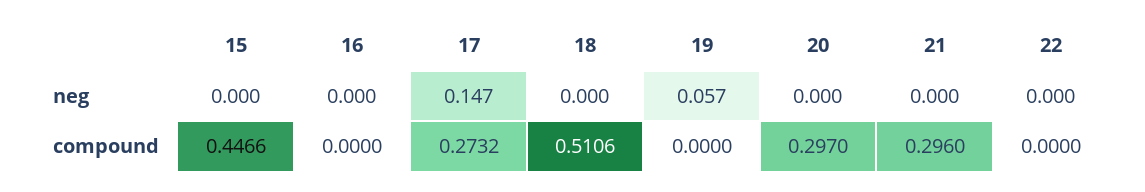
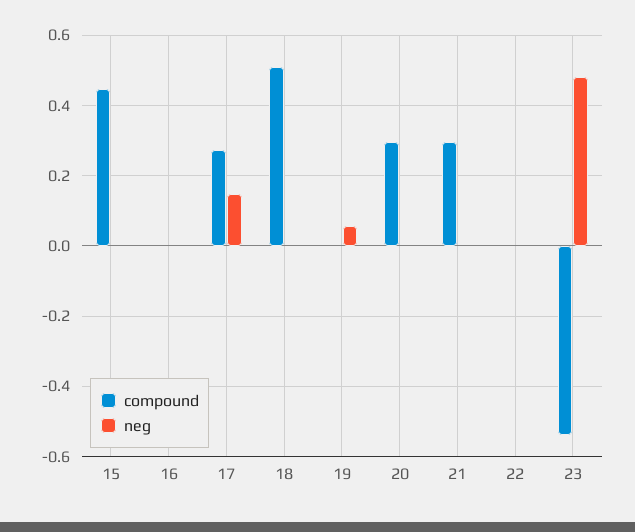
compound, 23: none -> -0.54
neg, 23: none -> 0.48

